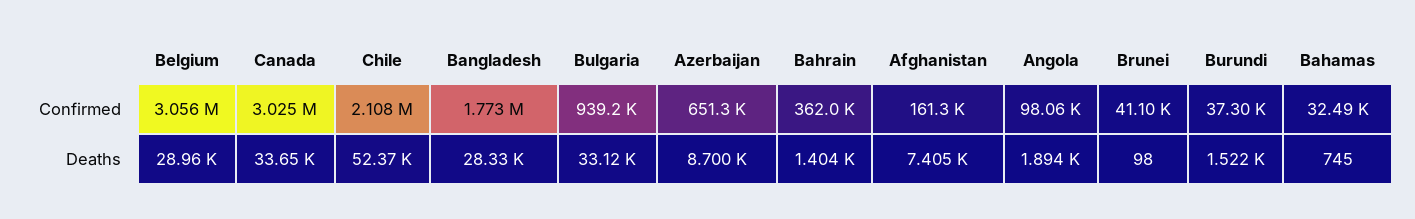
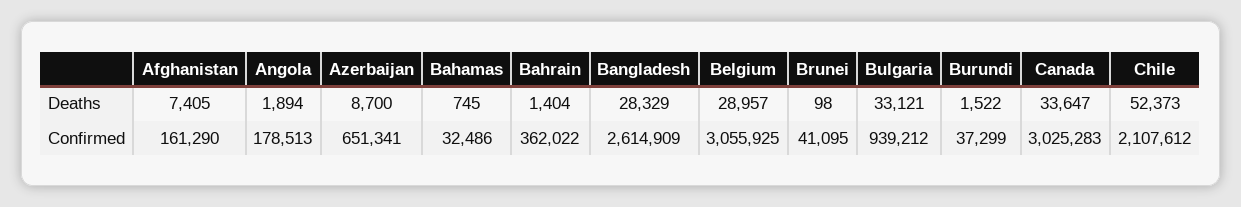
Bangladesh, Confirmed: 1773000 -> 2614909
Angola, Confirmed: 98060 -> 178513

